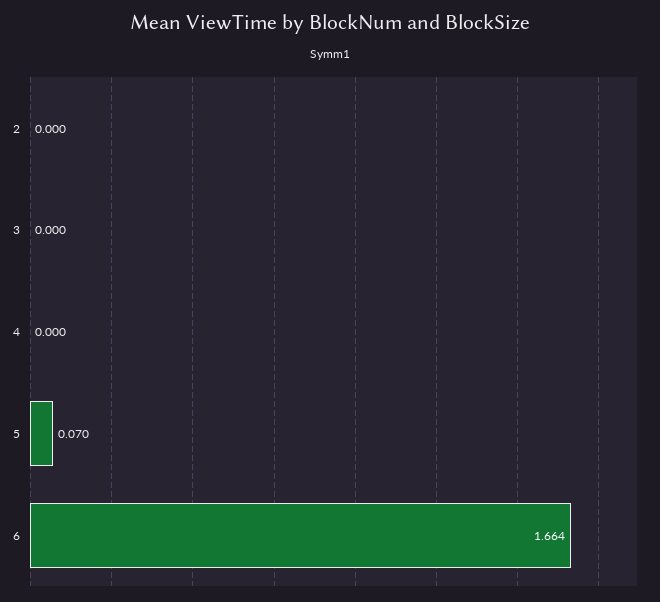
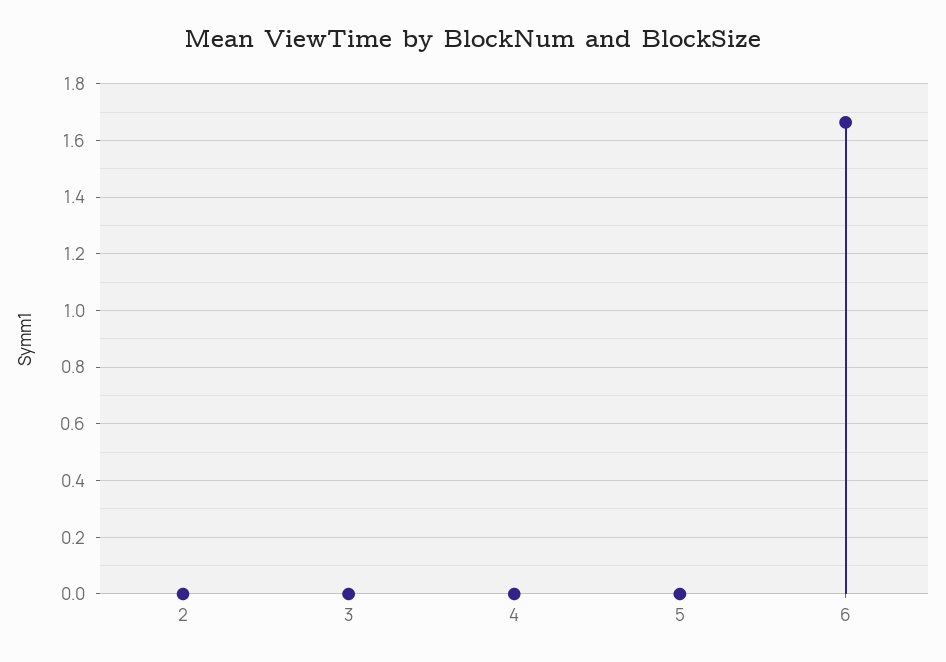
5: 0.07 -> 0

